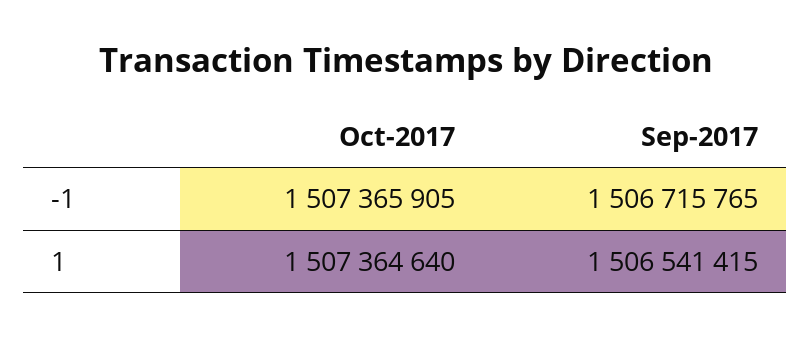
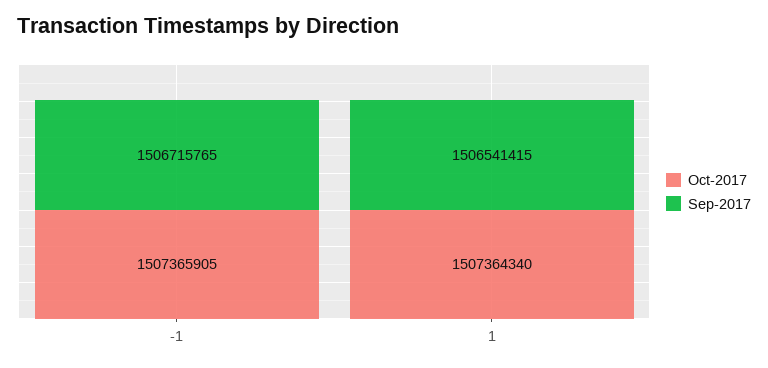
Oct-2017, 1: 1507364640 -> 1507364340

